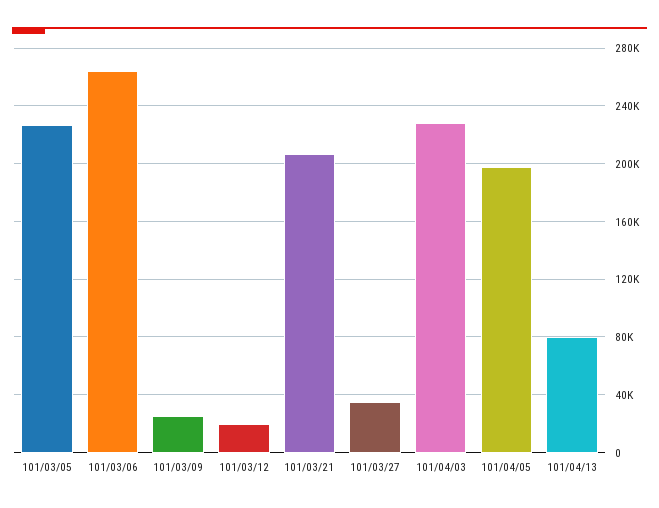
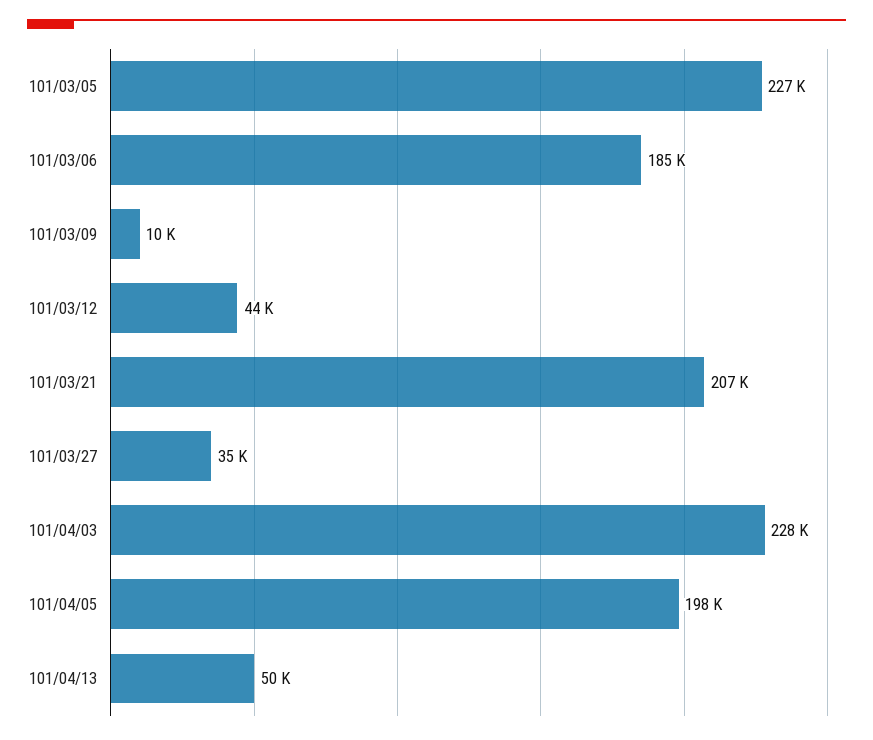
101/03/06: 265000 -> 185000
101/03/09: 25000 -> 10000
101/03/12: 20000 -> 44000
101/04/13: 80000 -> 50000

